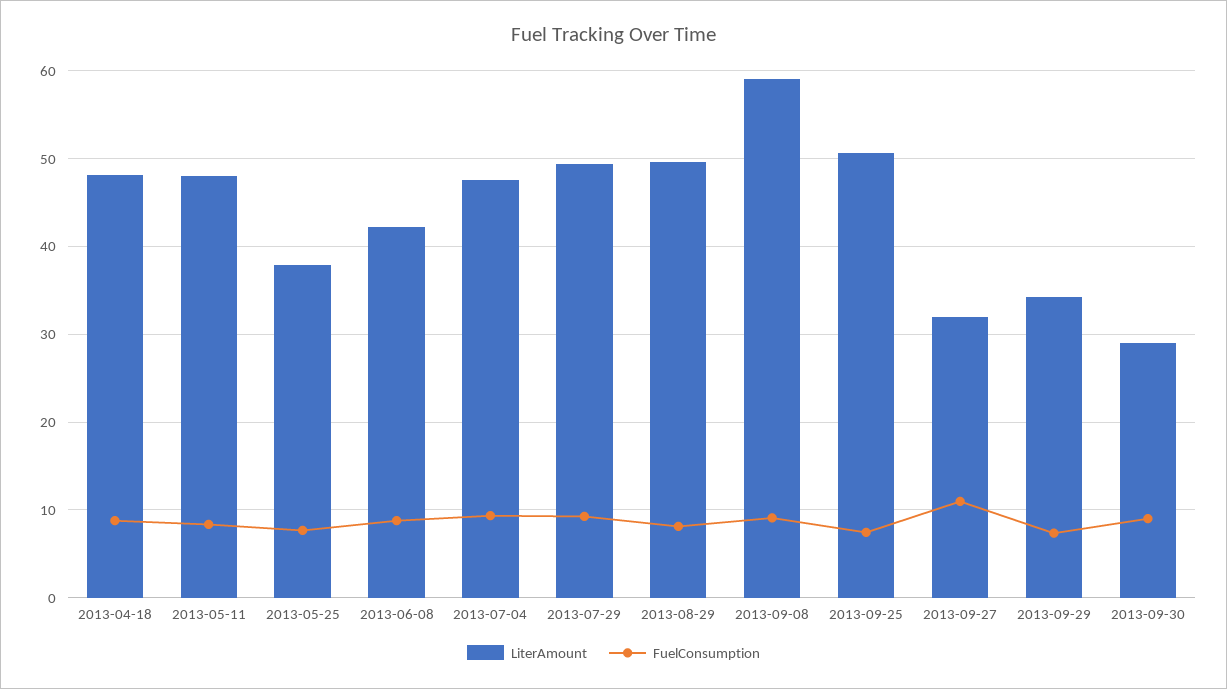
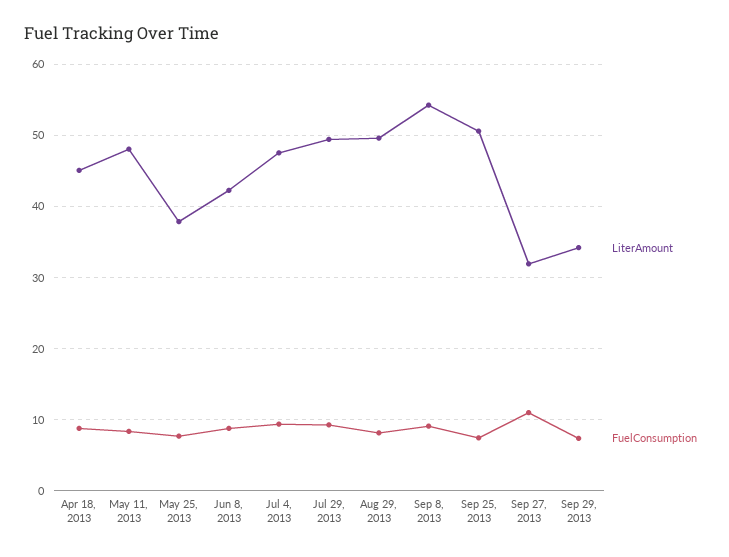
LiterAmount, 2013-04-18: 48 -> 45
LiterAmount, 2013-09-08: 59 -> 54
LiterAmount, 2013-09-30: 29 -> none
FuelConsumption, 2013-09-30: 9 -> none

